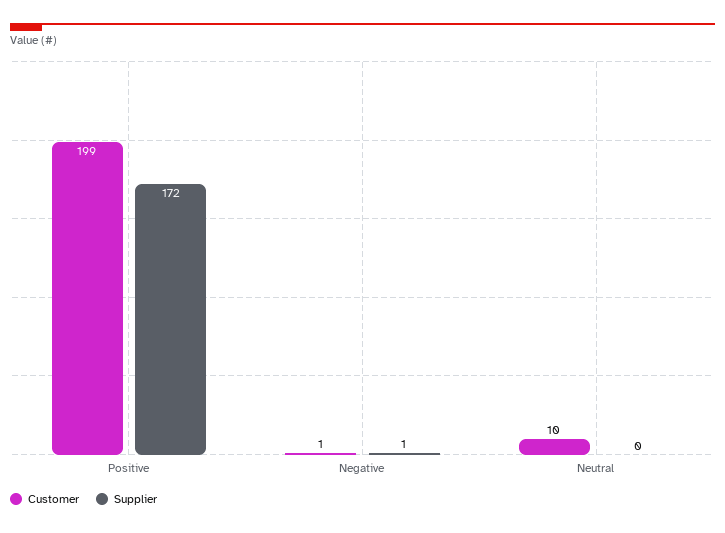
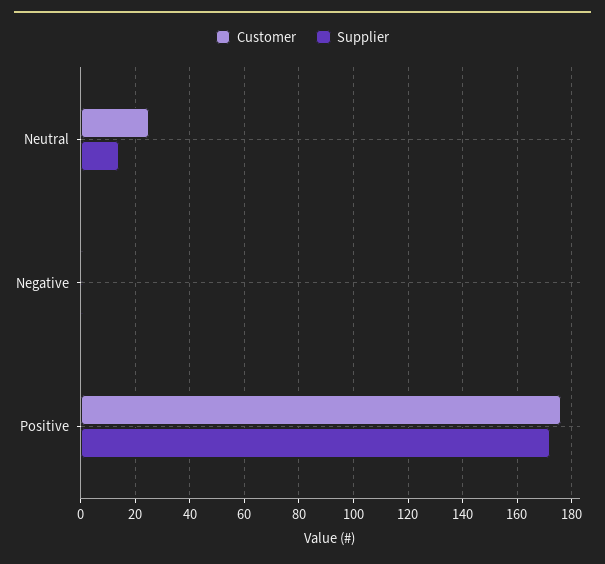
Customer, Positive: 199 -> 175
Customer, Neutral: 10 -> 25
Supplier, Neutral: 0 -> 15

